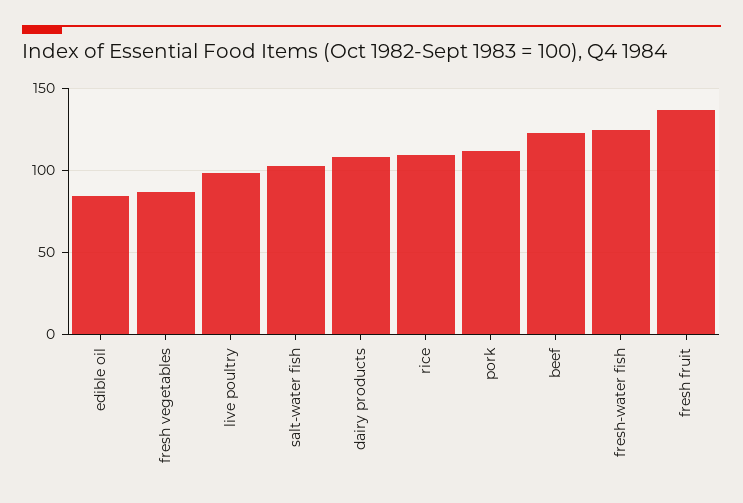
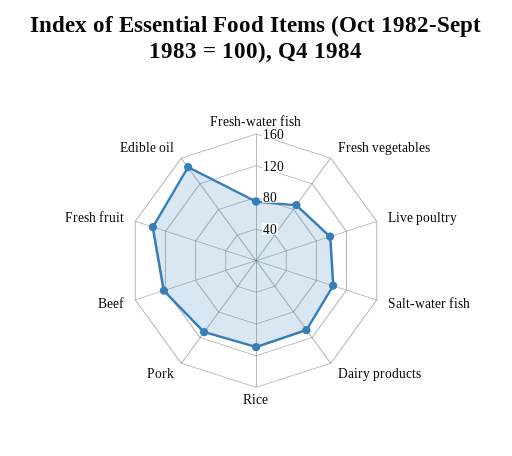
edible oil: 85 -> 140
fresh-water fish: 125 -> 80

